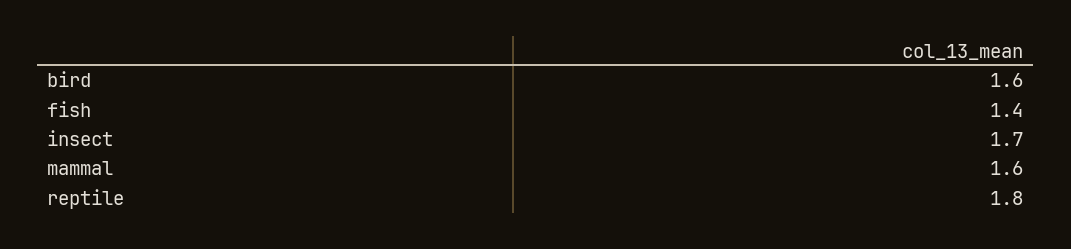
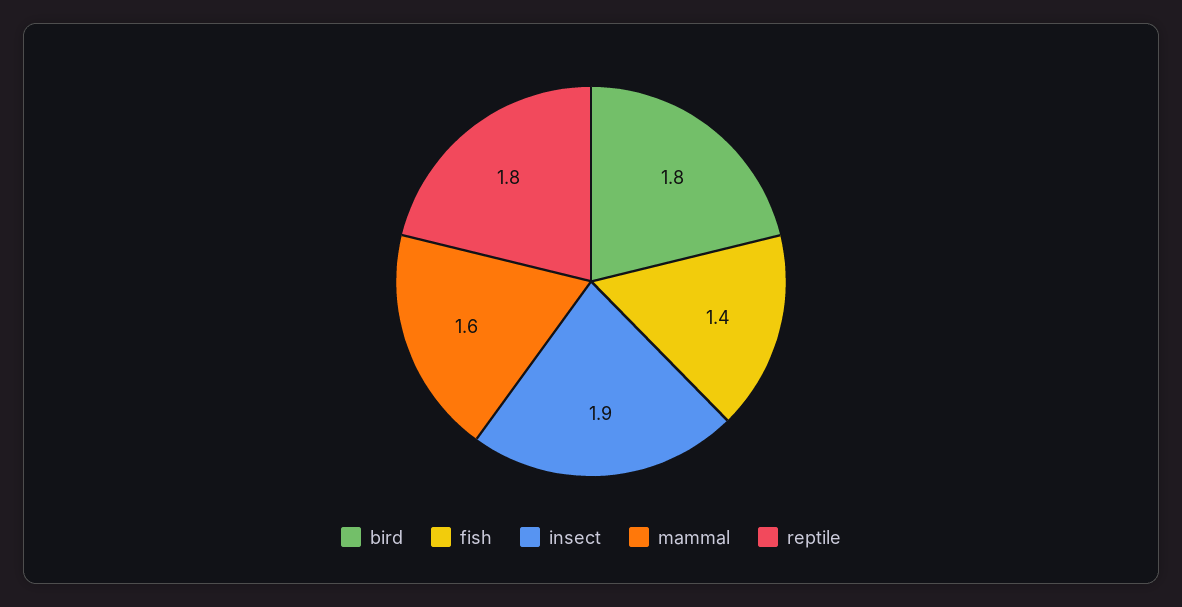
bird: 1.6 -> 1.8
insect: 1.7 -> 1.9

